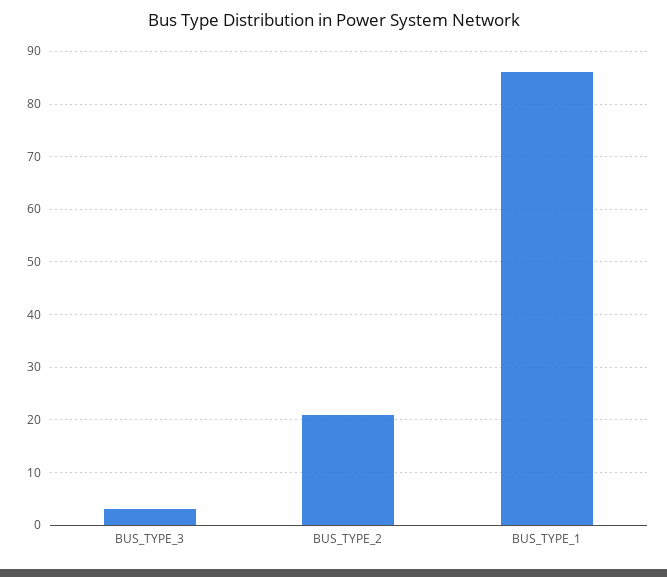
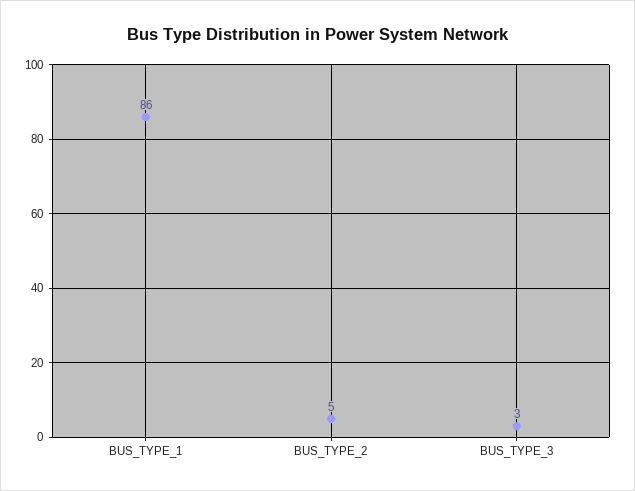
BUS_TYPE_2: 20 -> 5

